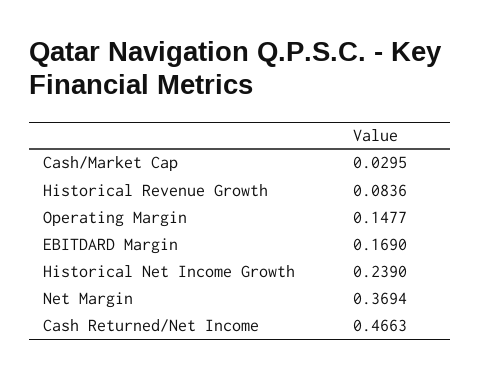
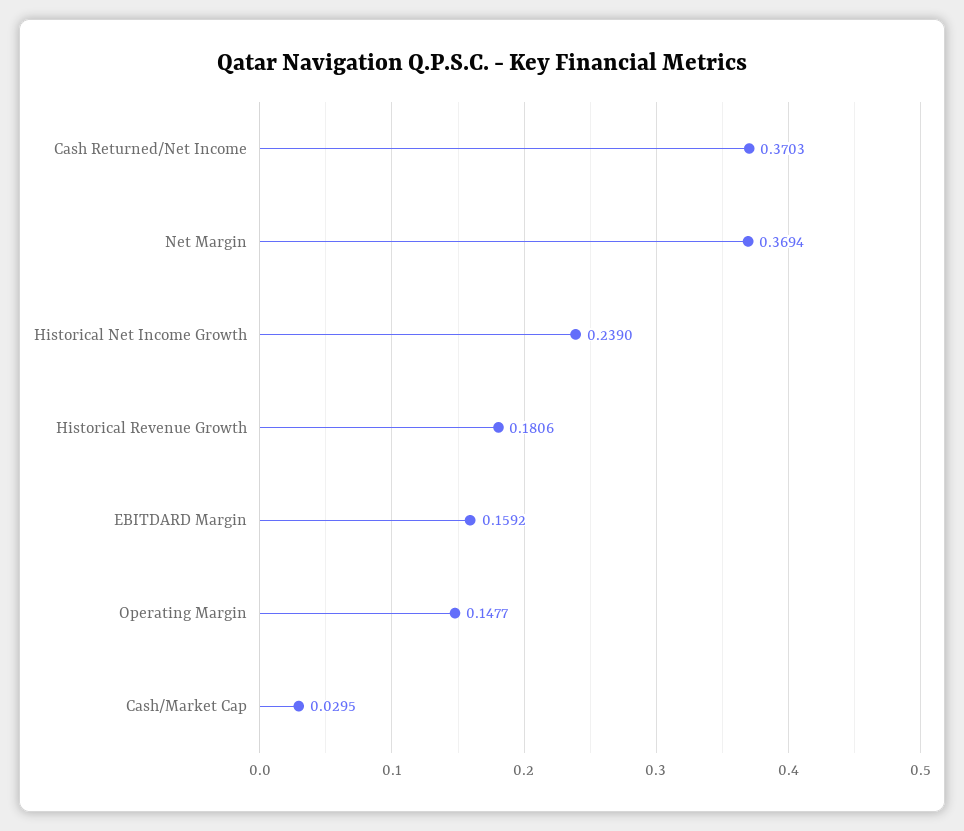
Historical Revenue Growth: 0.0836 -> 0.1806
EBITDARD Margin: 0.169 -> 0.1592
Cash Returned/Net Income: 0.4663 -> 0.3703

